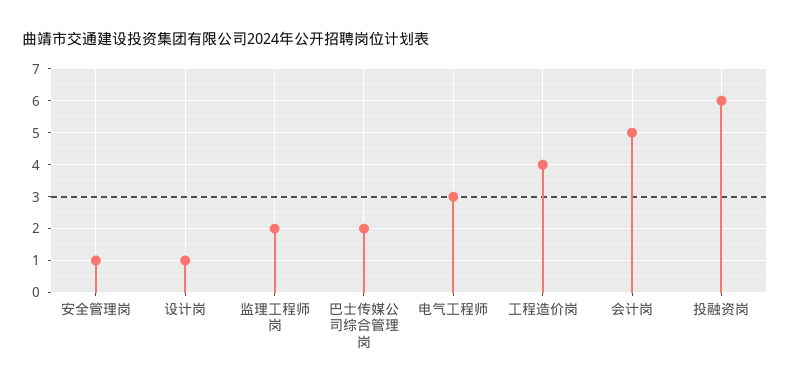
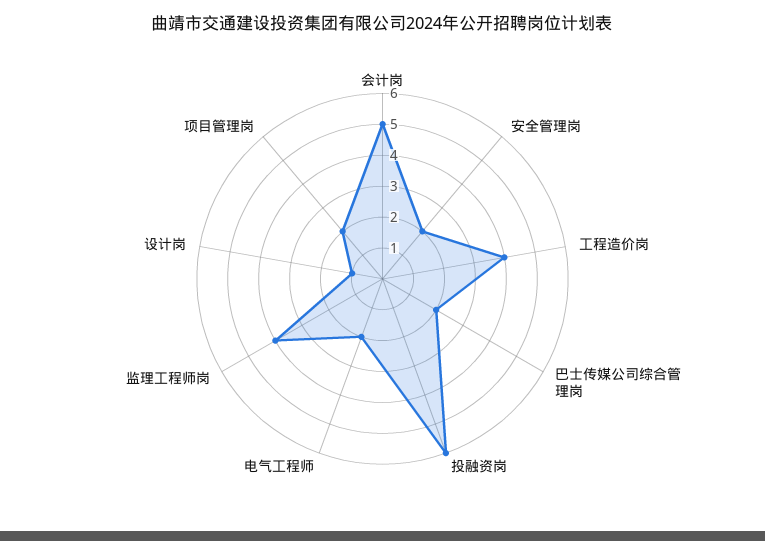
安全管理岗: 1 -> 2
监理工程师岗: 2 -> 4
电气工程师: 3 -> 2
项目管理岗: none -> 2

